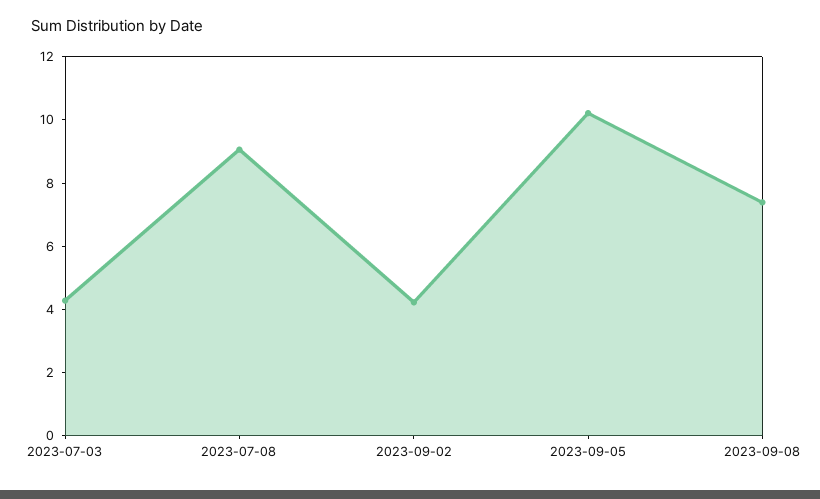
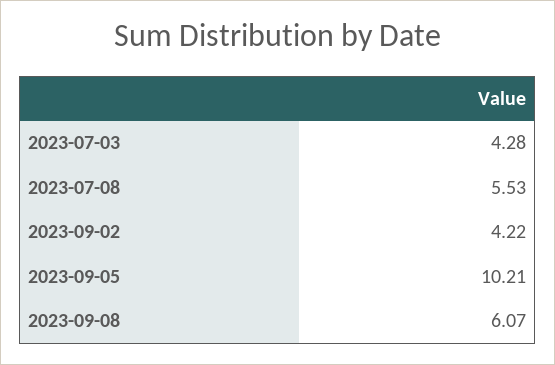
2023-07-08: 9 -> 5.53
2023-09-08: 7.5 -> 6.07

